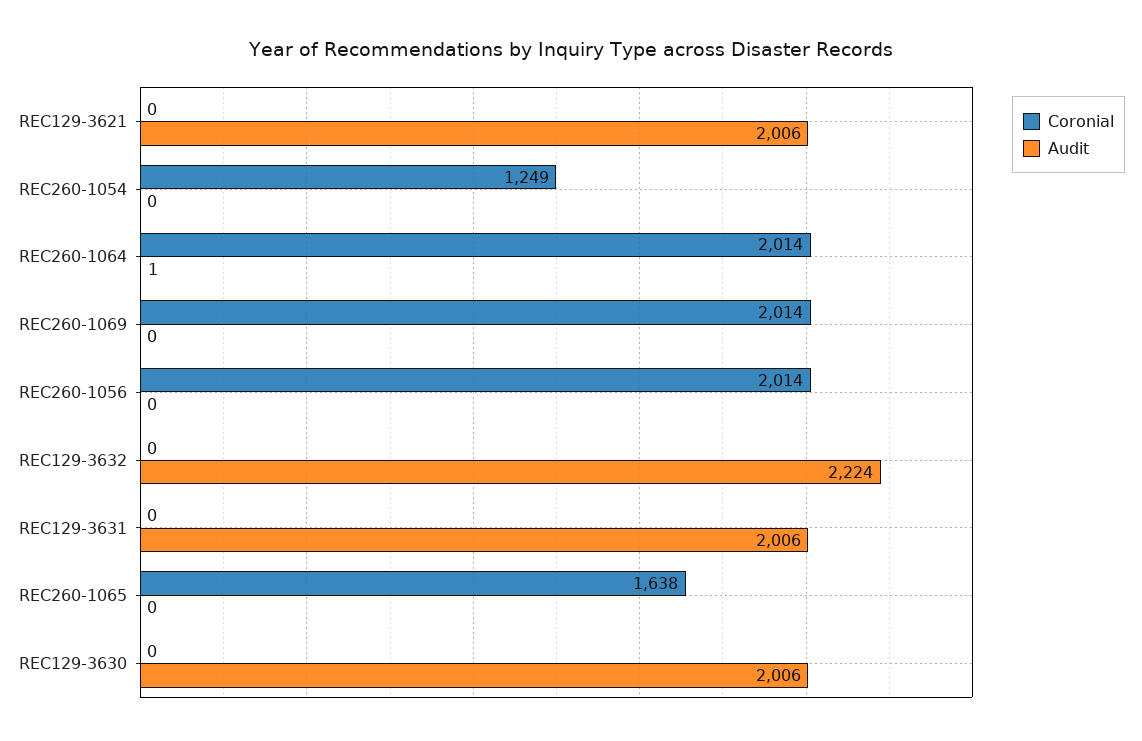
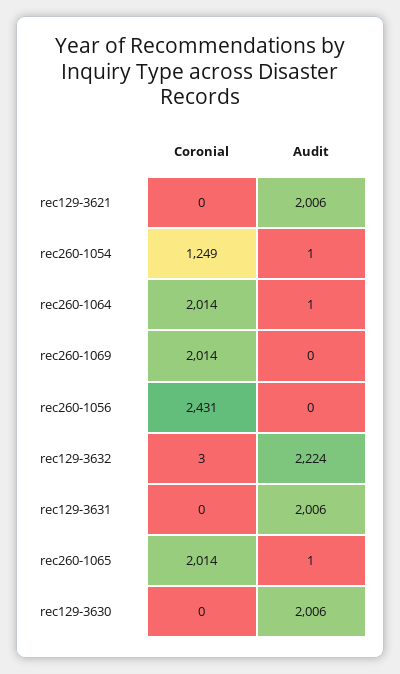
Audit, REC260-1054: 0 -> 1
Coronial, REC260-1056: 2014 -> 2431
Coronial, REC129-3632: 0 -> 3
Coronial, REC260-1065: 1638 -> 2014
Audit, REC260-1065: 0 -> 1

